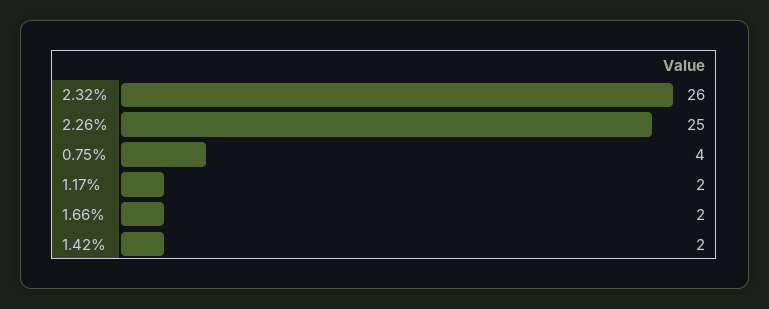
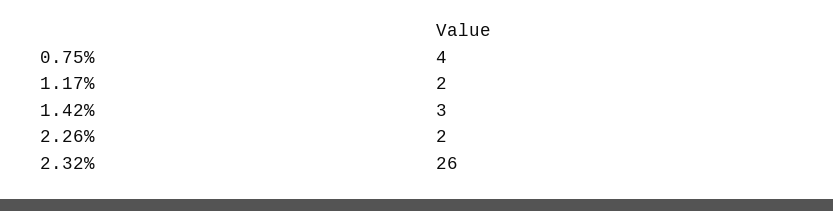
2.26%: 25 -> 2
1.66%: 2 -> none
1.42%: 2 -> 3

